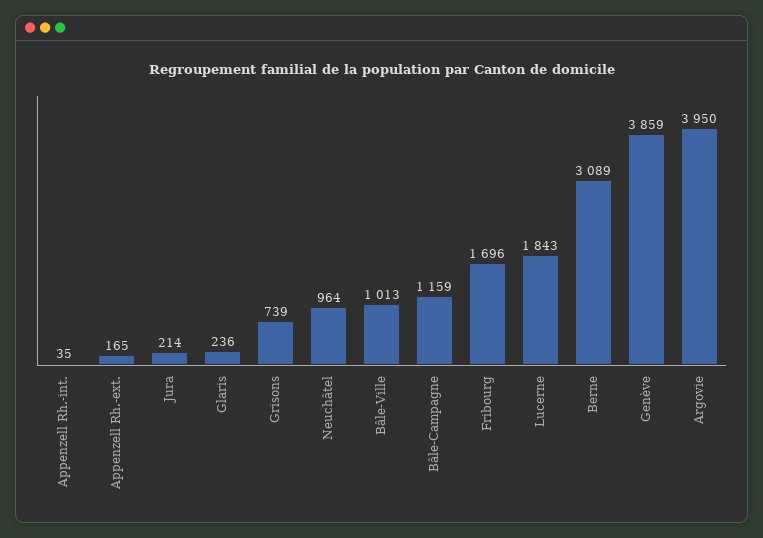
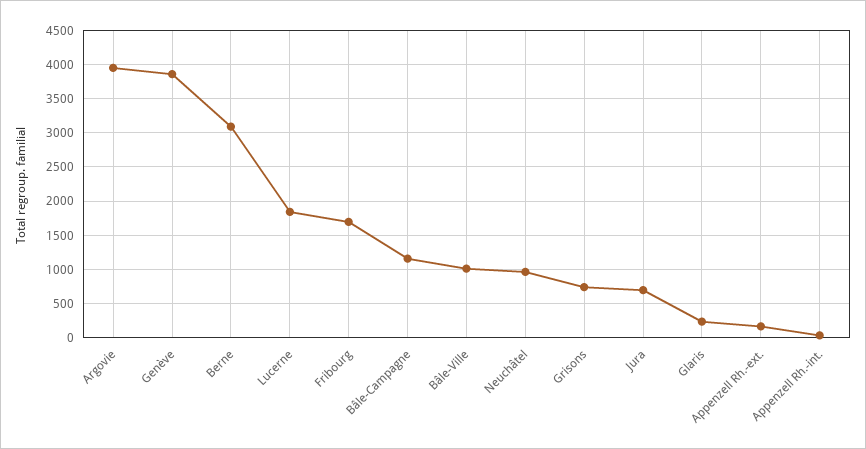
Jura: 214 -> 700

